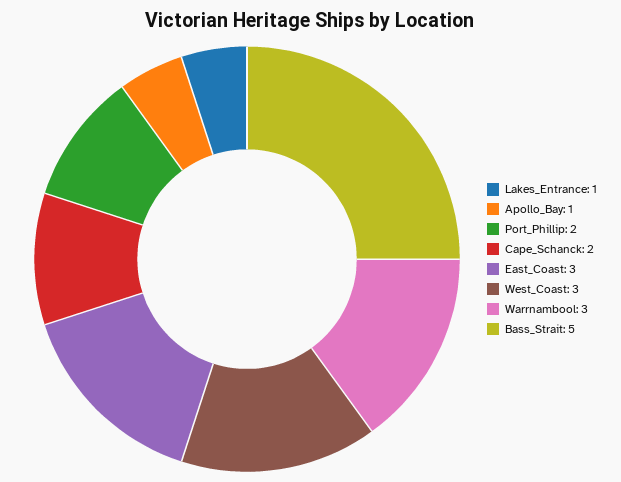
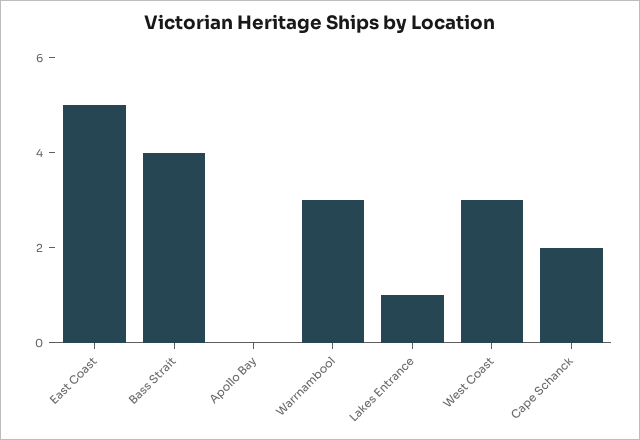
Apollo_Bay: 1 -> 0
Port_Phillip: 2 -> none
East_Coast: 3 -> 5
Bass_Strait: 5 -> 4

